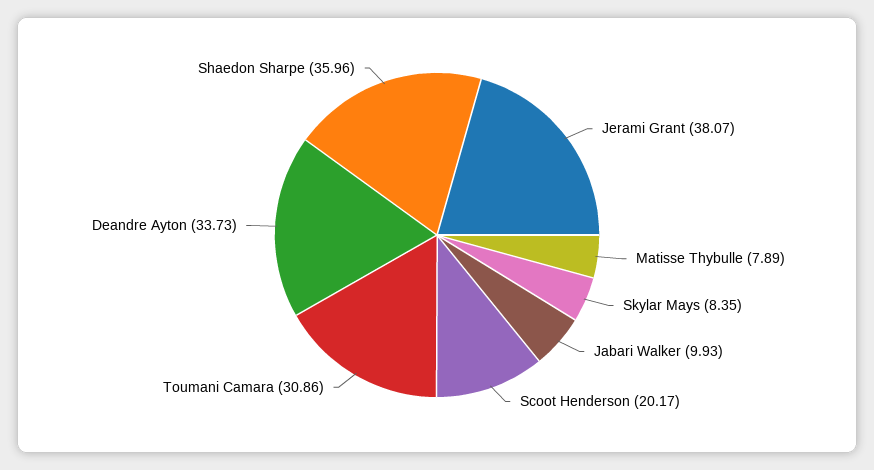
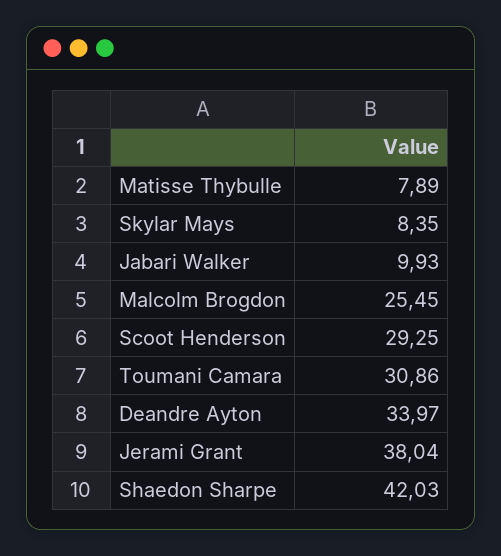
Jerami Grant: 38.07 -> 38.04
Scoot Henderson: 20.17 -> 29.25
Deandre Ayton: 33.73 -> 33.97
Shaedon Sharpe: 35.96 -> 42.03
Malcolm Brogdon: none -> 25.45

